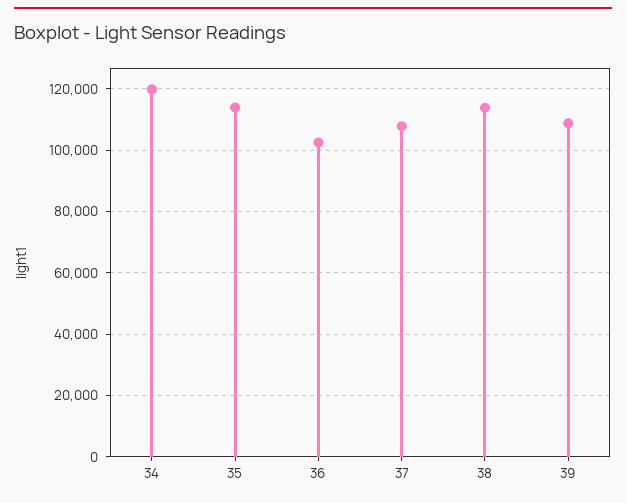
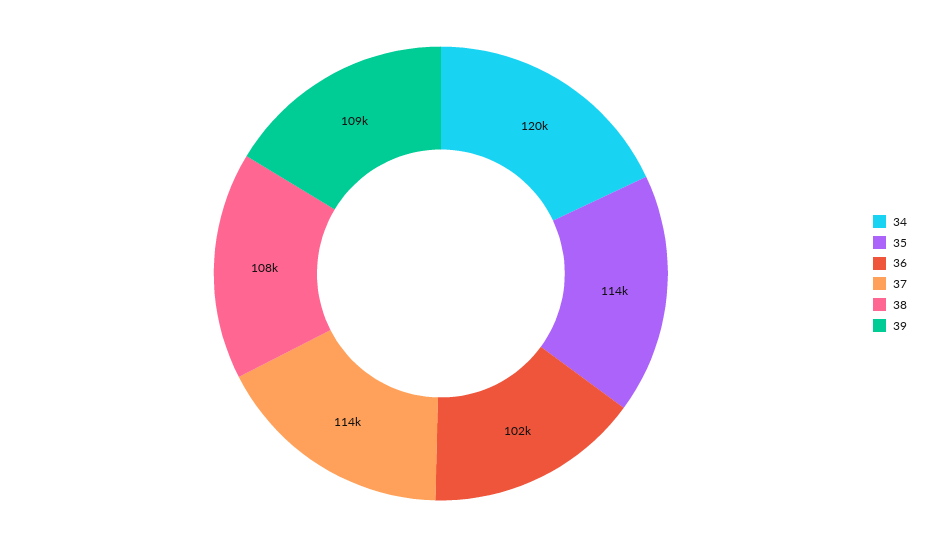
37: 108000 -> 114000
38: 114000 -> 108000

